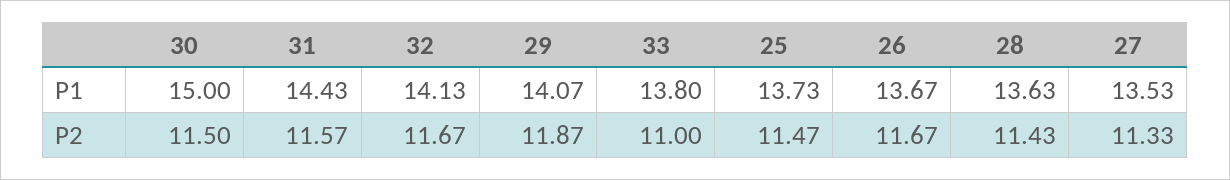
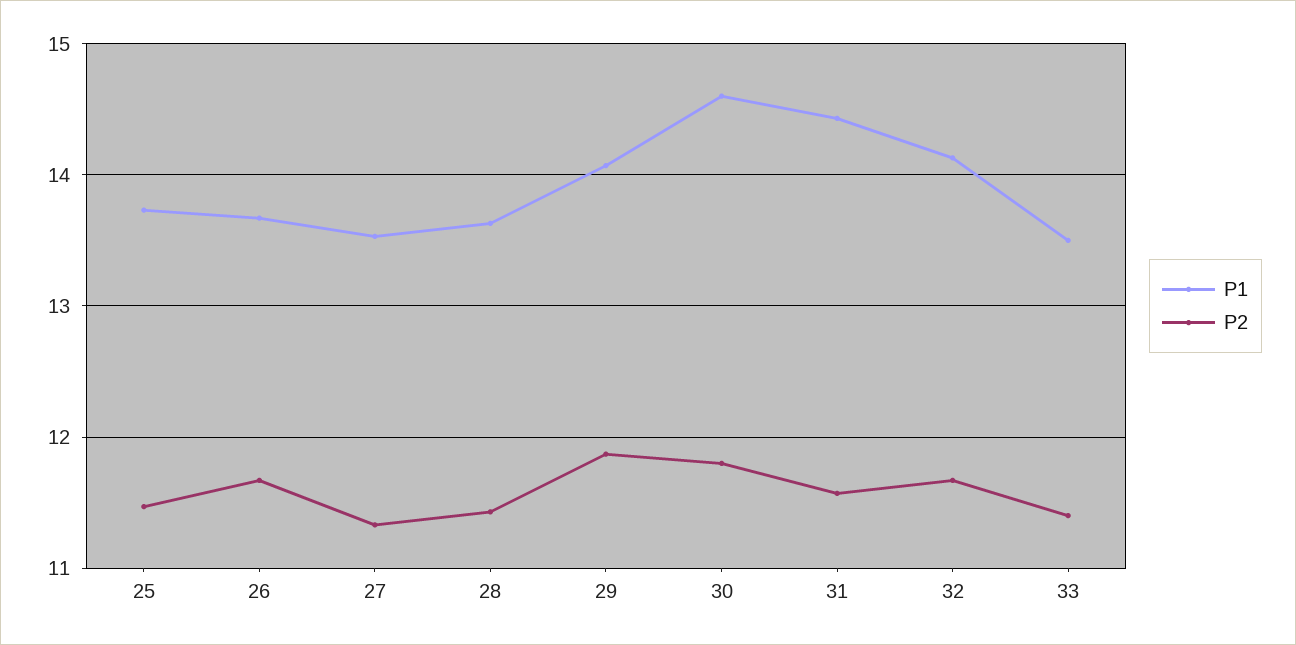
P1, 30: 15 -> 14.6
P1, 33: 13.8 -> 13.5
P2, 30: 11.5 -> 11.8
P2, 33: 11 -> 11.4

